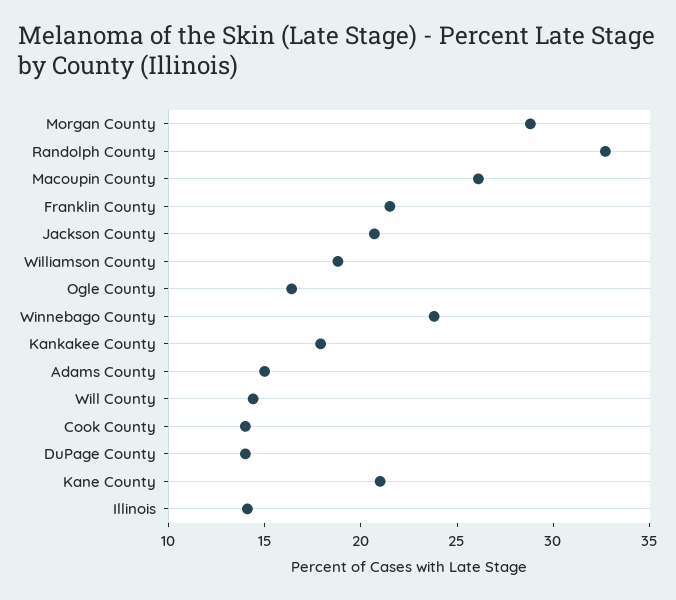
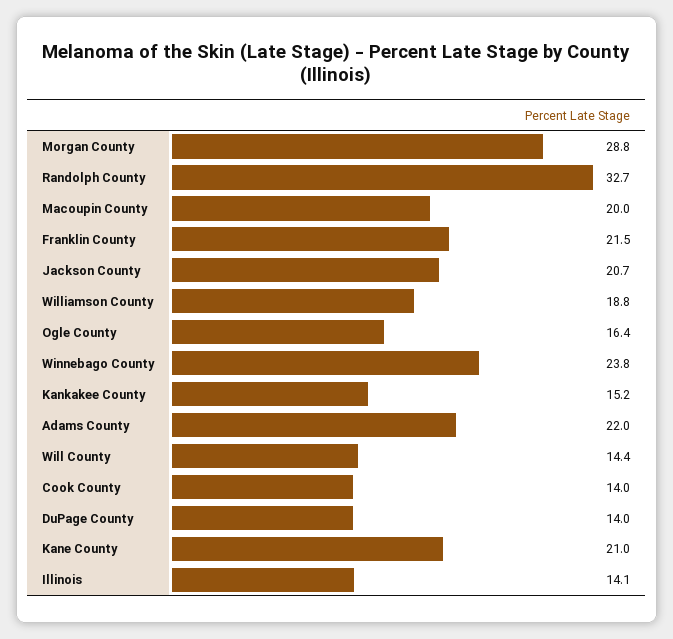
Macoupin County: 26 -> 20
Kankakee County: 18 -> 15.2
Adams County: 15 -> 22

